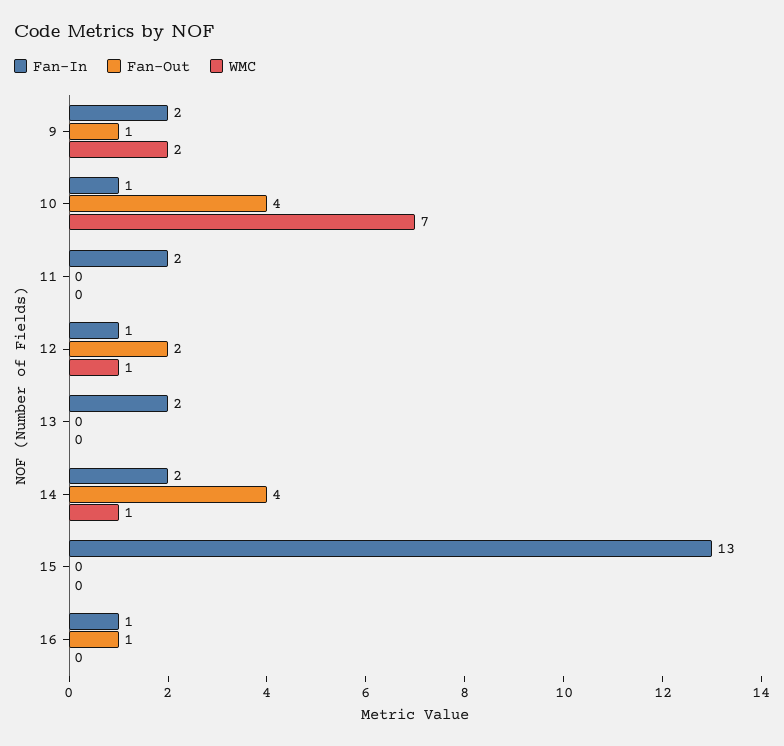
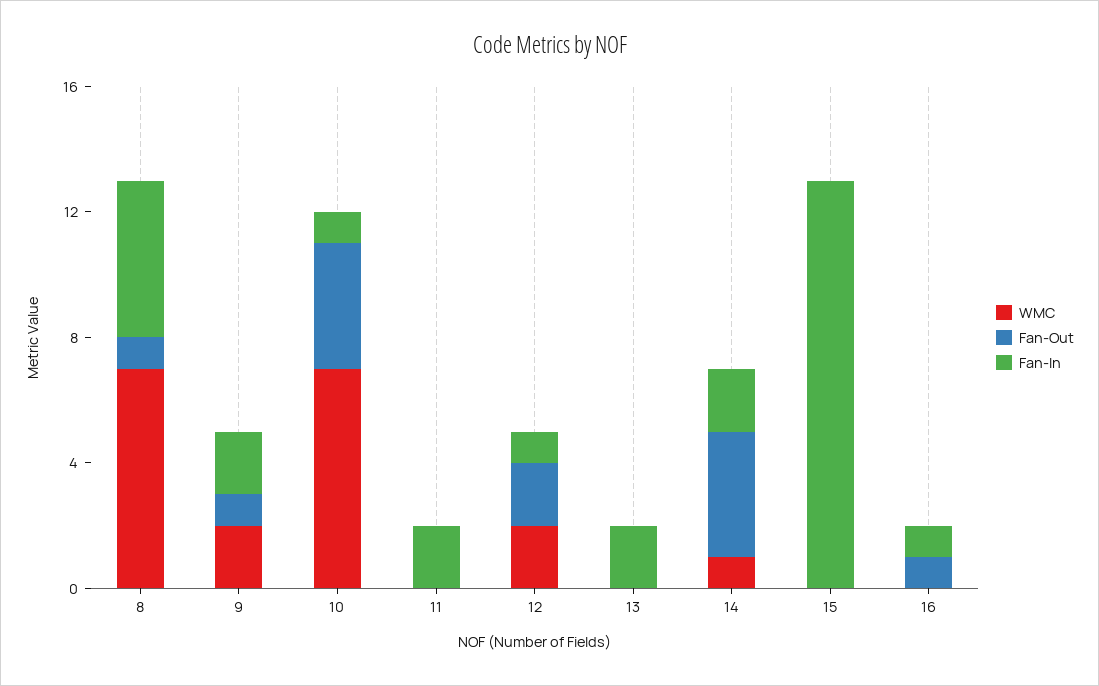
WMC, 12: 1 -> 2
WMC, 8: none -> 7
Fan-Out, 8: none -> 1
Fan-In, 8: none -> 5

